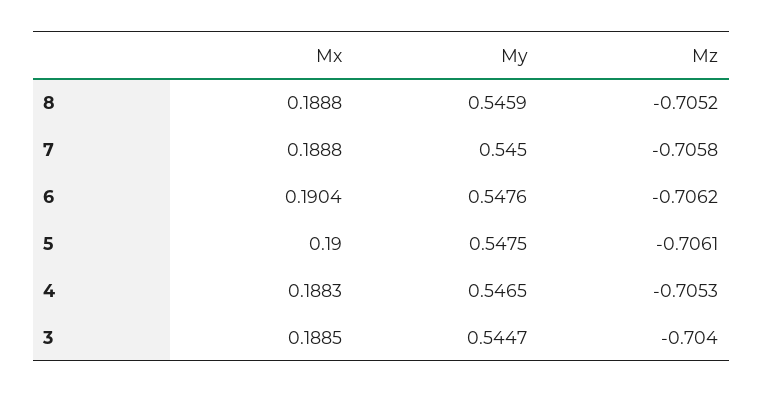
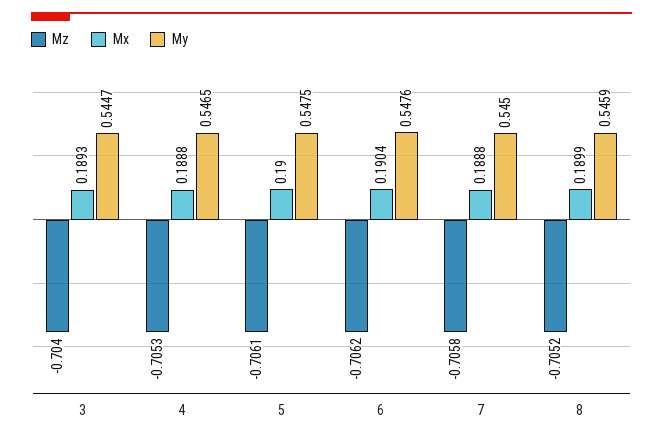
Mx, 8: 0.1888 -> 0.1899
Mx, 4: 0.1883 -> 0.1888
Mx, 3: 0.1885 -> 0.1893

